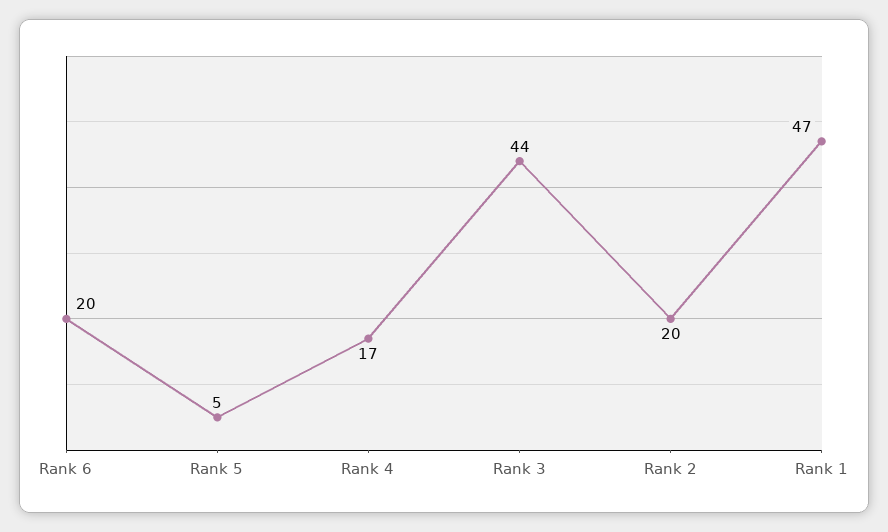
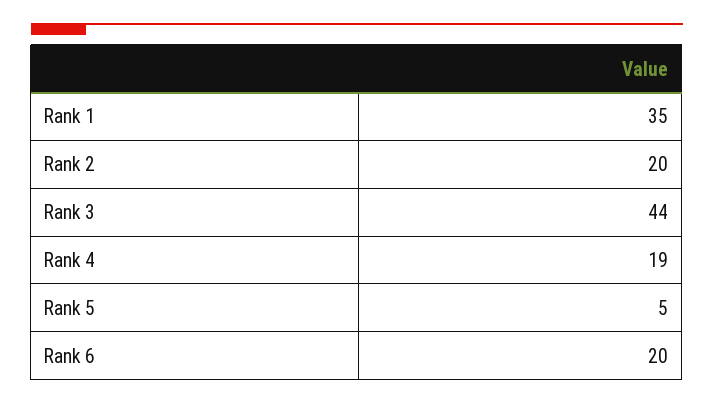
Rank 4: 17 -> 19
Rank 1: 47 -> 35

